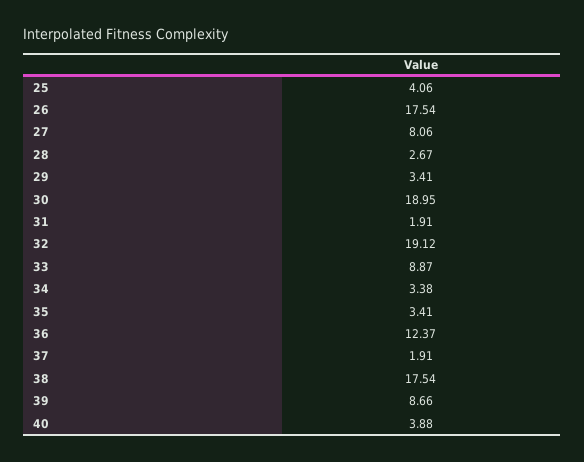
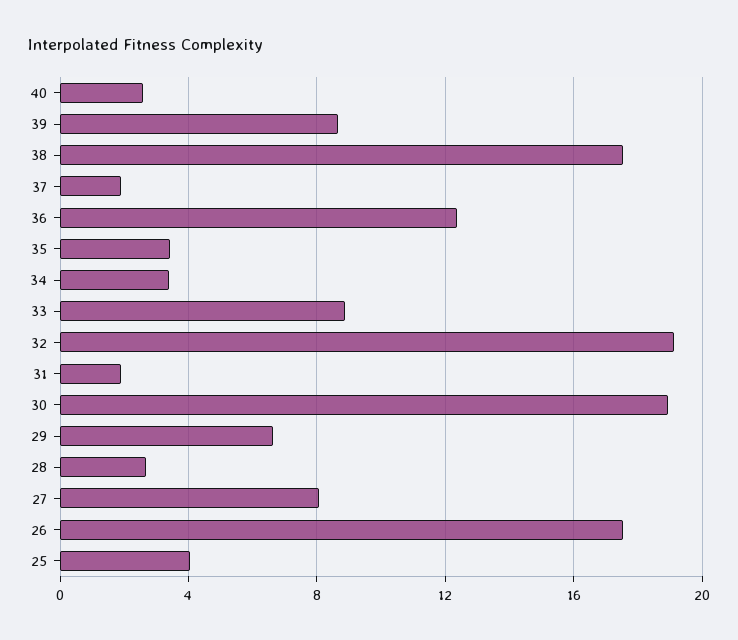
29: 3.41 -> 6.5
40: 3.88 -> 2.5

